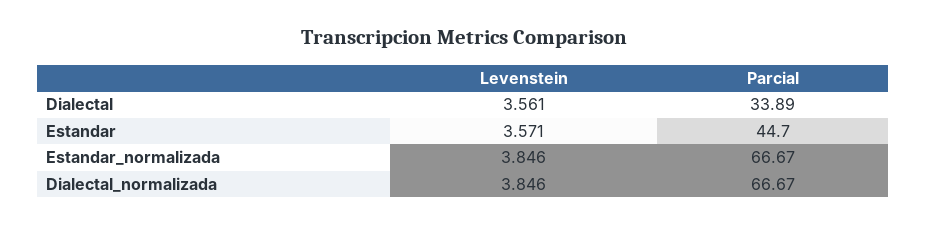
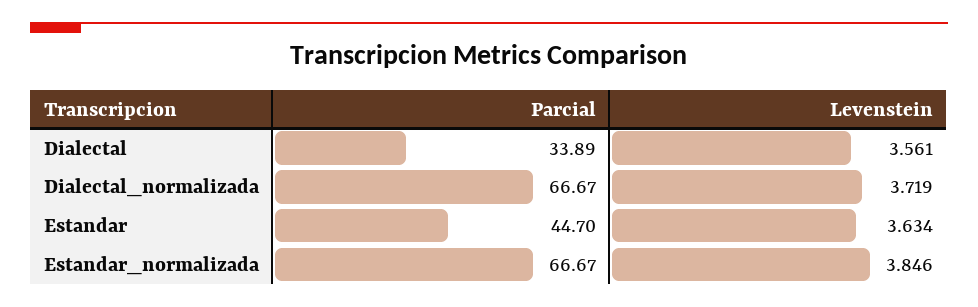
Levenstein, Estandar: 3.571 -> 3.634
Levenstein, Dialectal_normalizada: 3.846 -> 3.719

